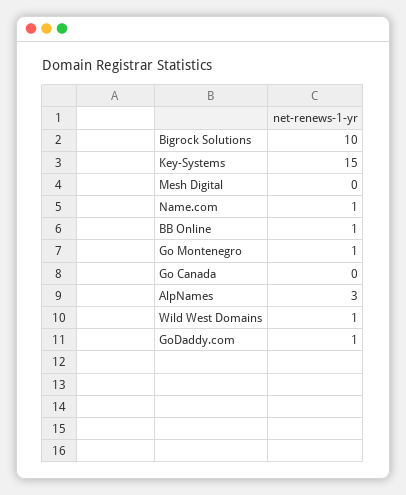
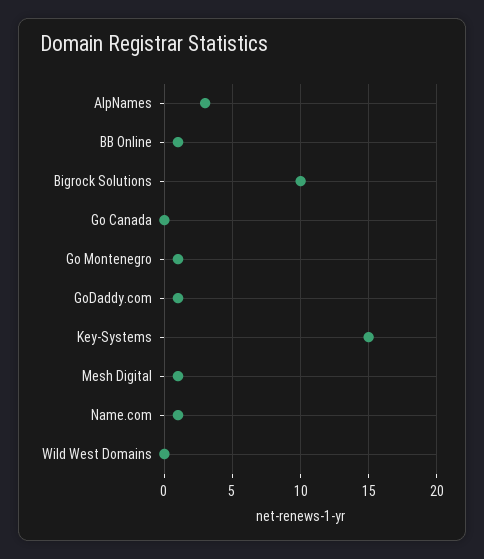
Mesh Digital: 0 -> 1
Wild West Domains: 1 -> 0

